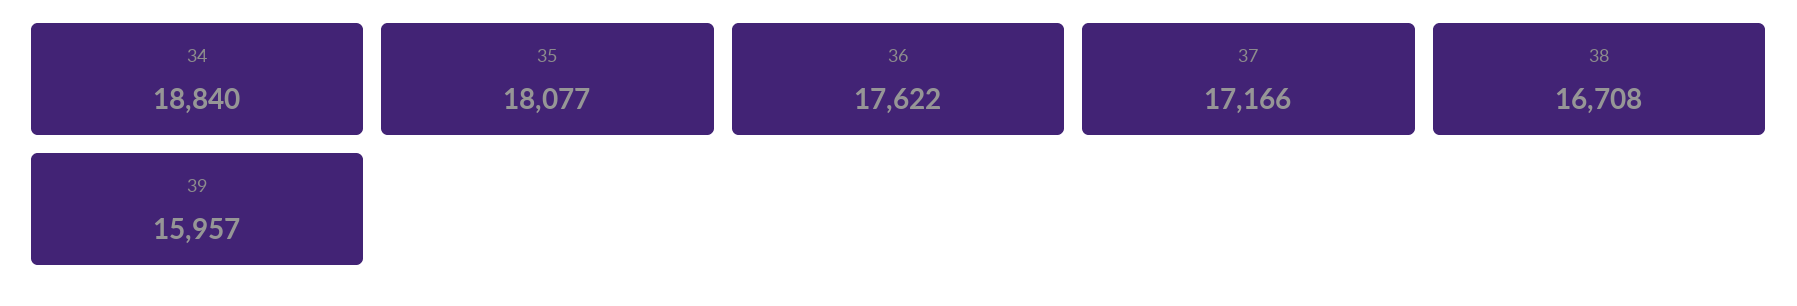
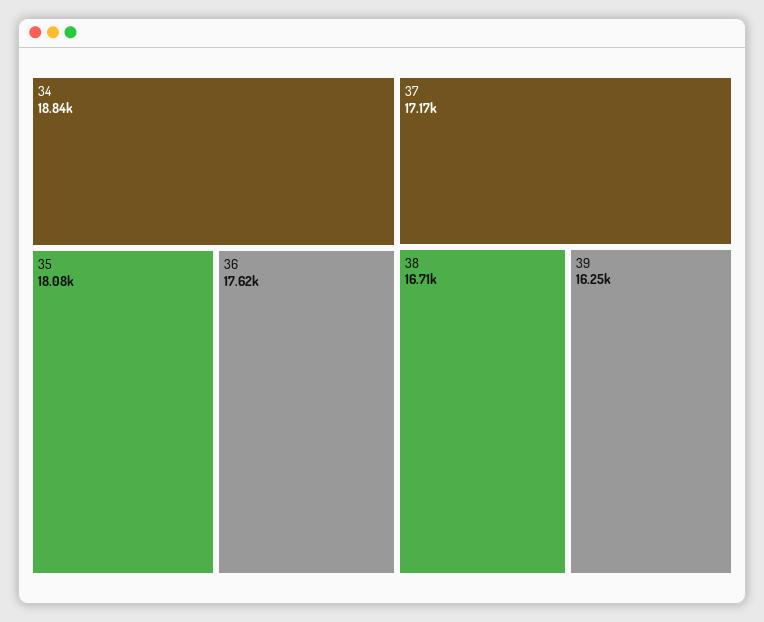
39: 15957 -> 16250

